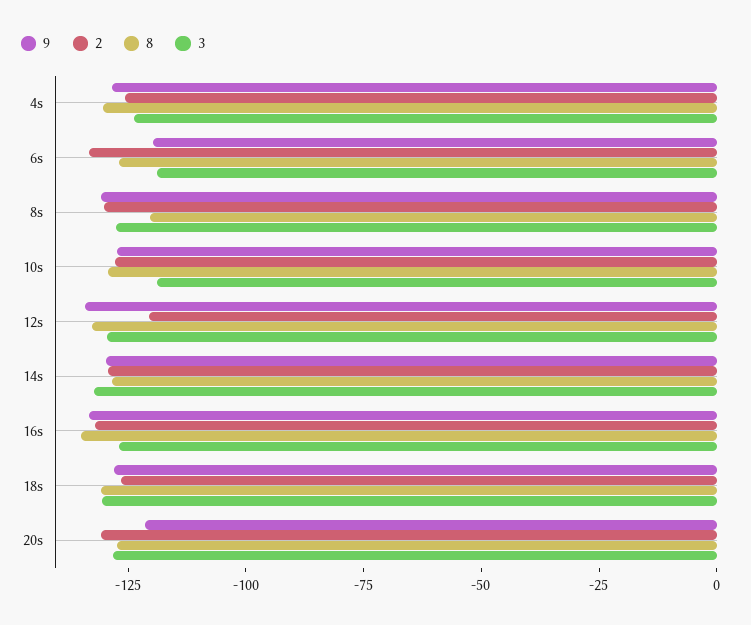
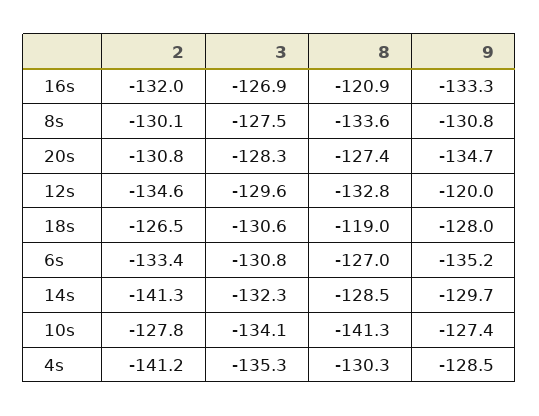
2, 4s: -125 -> -141.2
3, 4s: -125 -> -135.3
9, 6s: -120 -> -135.2
3, 6s: -120 -> -130.8
8, 8s: -120 -> -133.6
8, 10s: -130 -> -141.3
3, 10s: -120 -> -134.1
9, 12s: -135 -> -120
2, 12s: -120 -> -134.6
2, 14s: -130 -> -141.3
8, 16s: -135 -> -120.9
8, 18s: -130 -> -119
9, 20s: -120 -> -134.7

